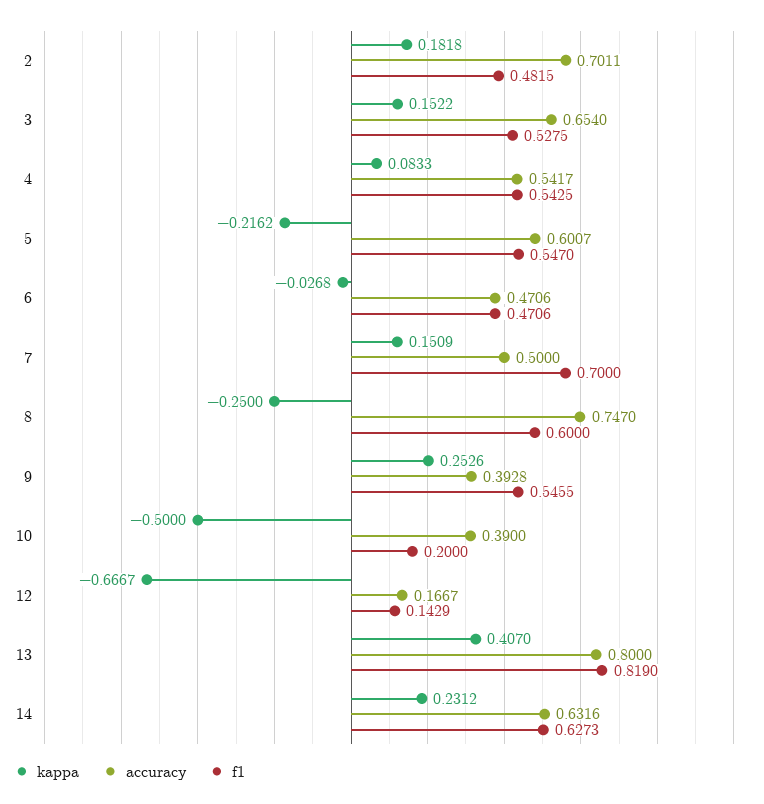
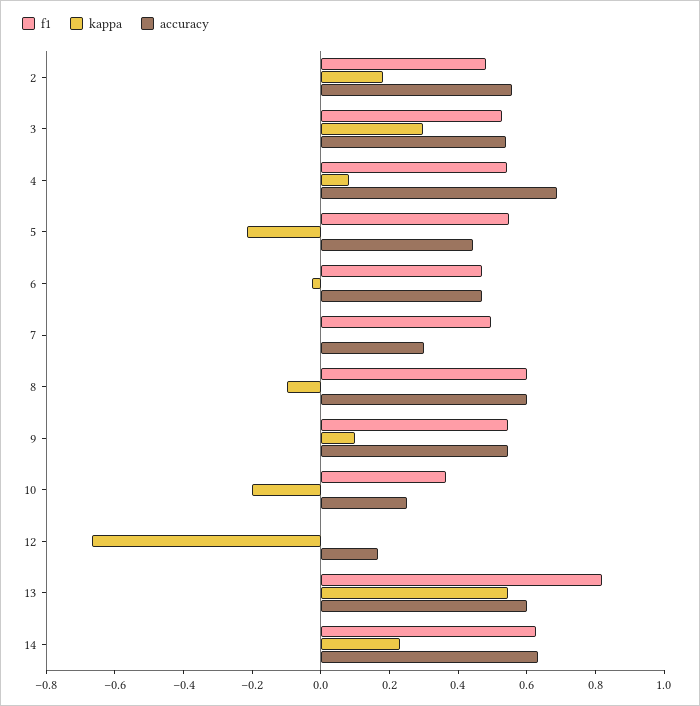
accuracy, 2: 0.7011 -> 0.55
kappa, 3: 0.1522 -> 0.3
accuracy, 3: 0.654 -> 0.55
accuracy, 4: 0.5417 -> 0.7
accuracy, 5: 0.6007 -> 0.45
kappa, 7: 0.1509 -> 0
accuracy, 7: 0.5 -> 0.3
f1, 7: 0.7 -> 0.5
kappa, 8: -0.25 -> -0.1
accuracy, 8: 0.747 -> 0.6
kappa, 9: 0.2526 -> 0.1
accuracy, 9: 0.3928 -> 0.55
kappa, 10: -0.5 -> -0.2
accuracy, 10: 0.39 -> 0.25
f1, 10: 0.2 -> 0.35
f1, 12: 0.1429 -> 0
kappa, 13: 0.407 -> 0.55
accuracy, 13: 0.8 -> 0.6

